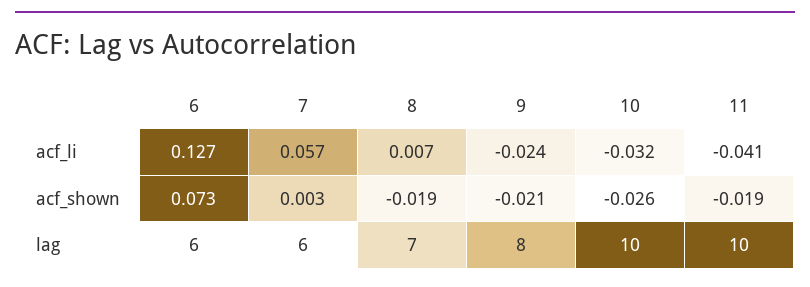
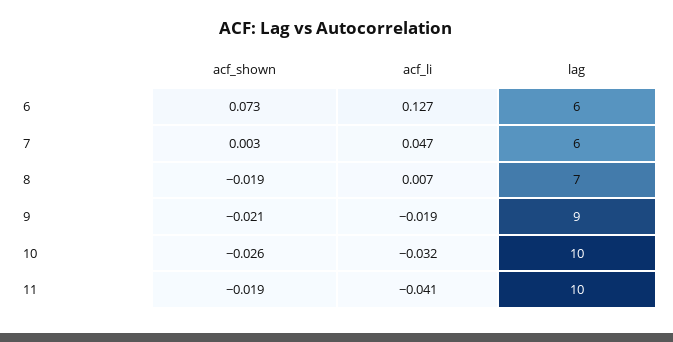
7, acf_li: 0.057 -> 0.047
9, acf_li: -0.024 -> -0.019
9, lag: 8 -> 9

